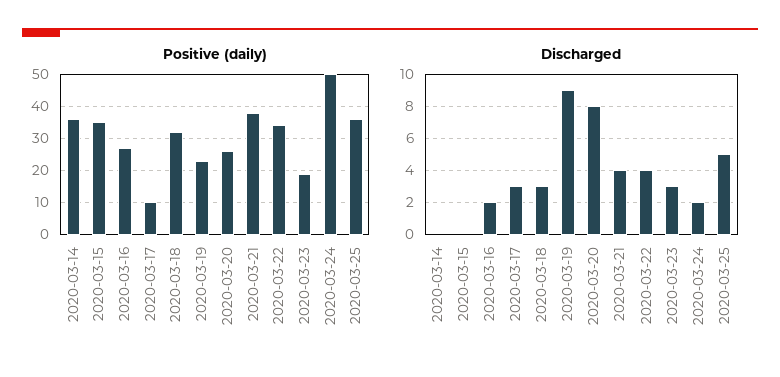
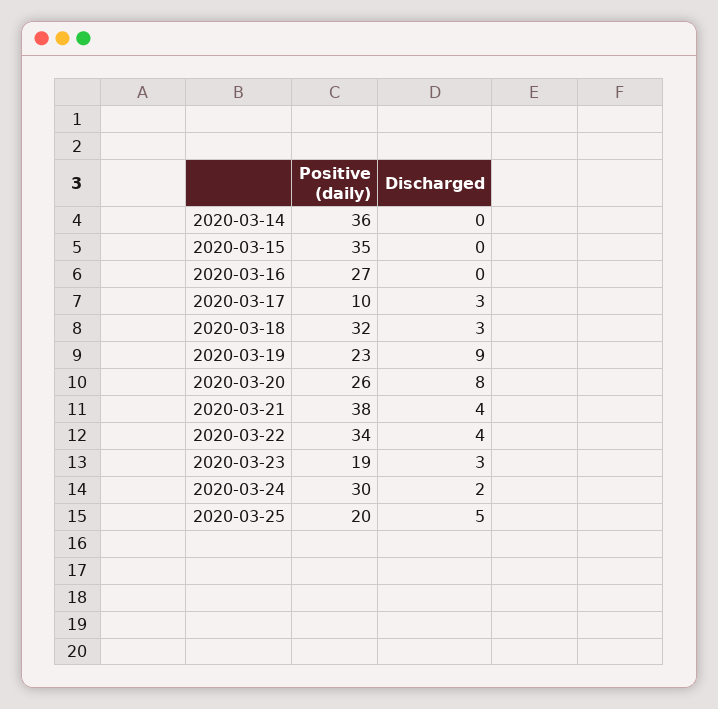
Positive (daily), 2020-03-24: 50 -> 30
Positive (daily), 2020-03-25: 35 -> 20
Discharged, 2020-03-16: 2 -> 0

